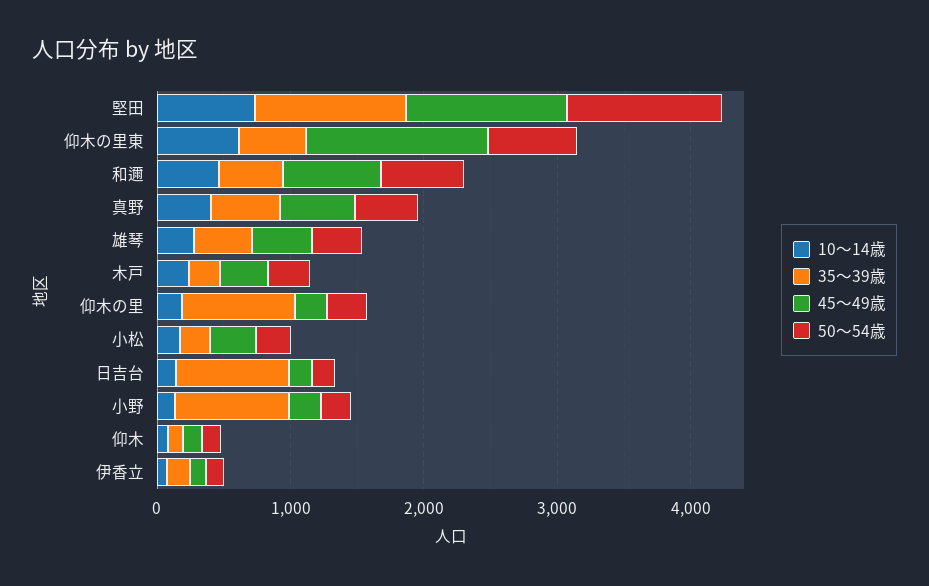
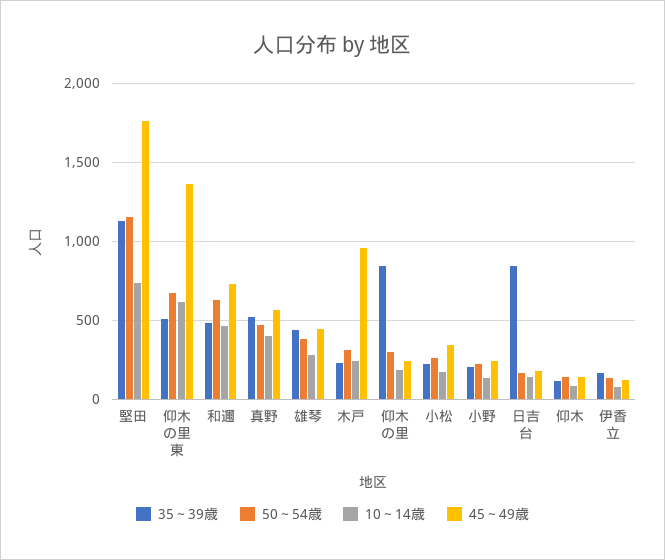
45～49歳, 堅田: 1200 -> 1750
45～49歳, 木戸: 400 -> 950
35～39歳, 小野: 800 -> 200

